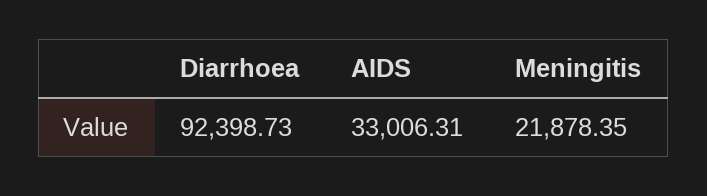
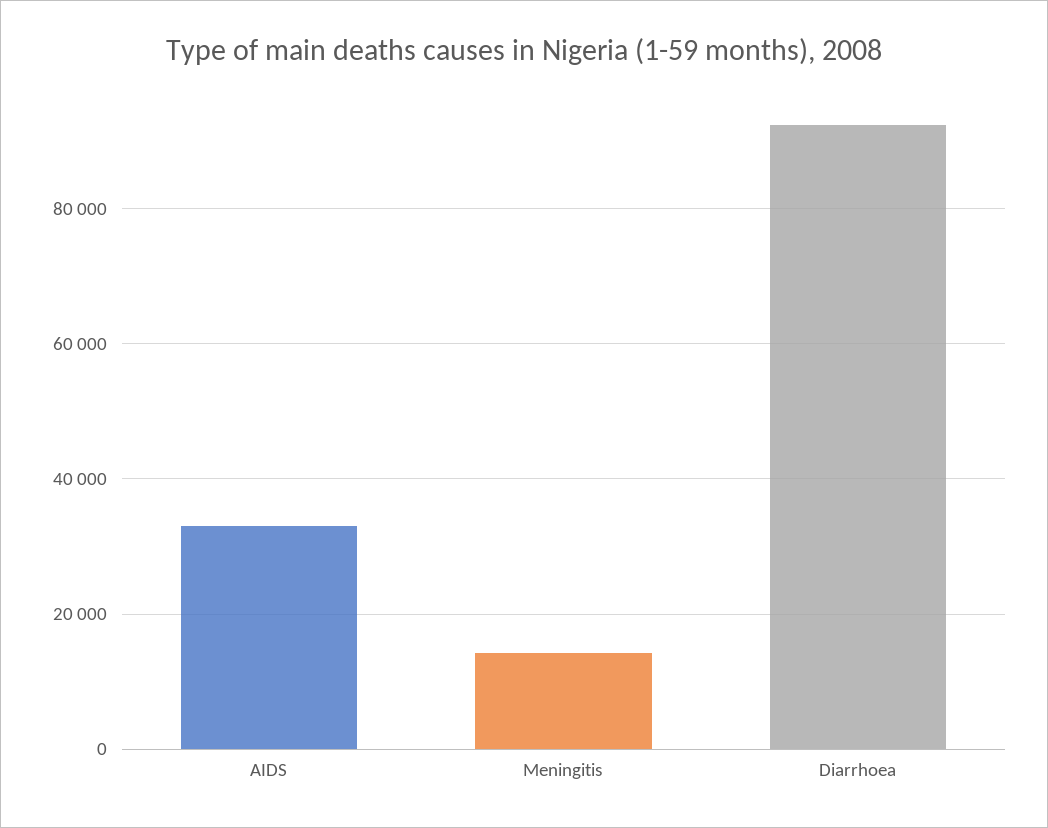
Meningitis: 21878.35 -> 14000

